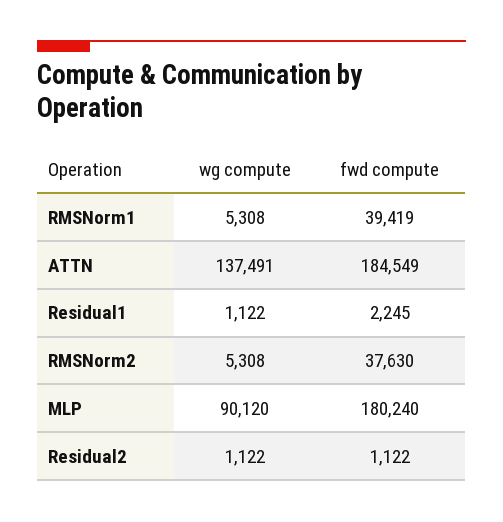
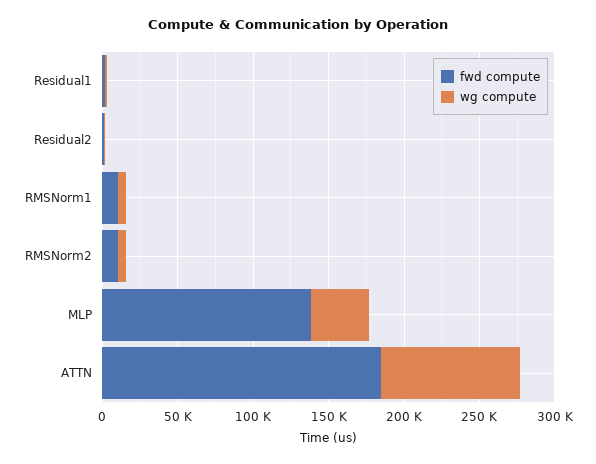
fwd compute, RMSNorm1: 39419 -> 10000
wg compute, ATTN: 137491 -> 90000
fwd compute, RMSNorm2: 37630 -> 10000
wg compute, MLP: 90120 -> 40000
fwd compute, MLP: 180240 -> 140000

